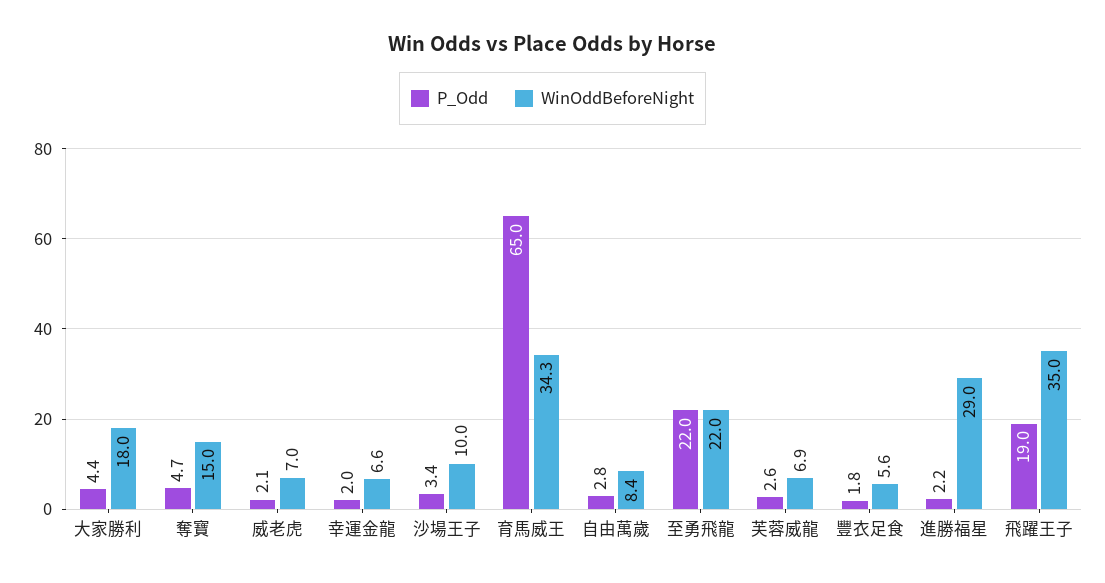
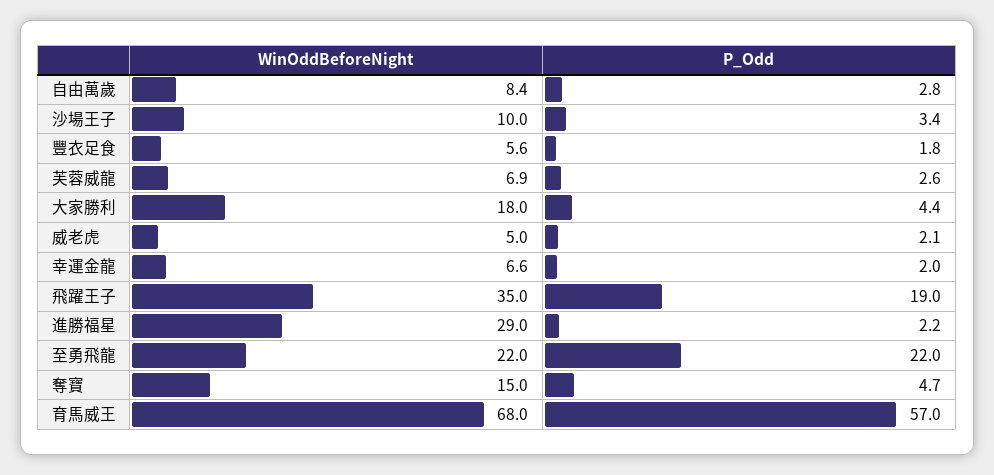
WinOddBeforeNight, 威老虎: 7 -> 5
P_Odd, 育馬威王: 65 -> 57
WinOddBeforeNight, 育馬威王: 34.3 -> 68

